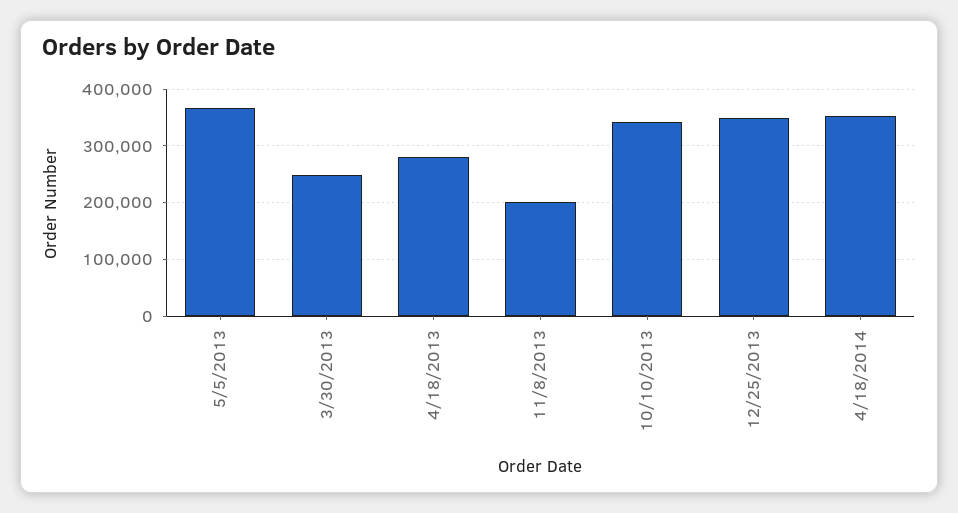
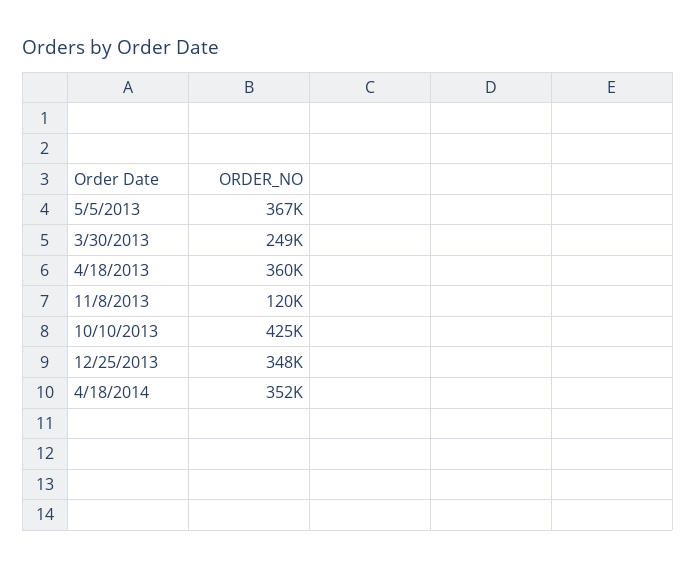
4/18/2013: 280000 -> 360000
11/8/2013: 200000 -> 120000
10/10/2013: 340000 -> 425000

